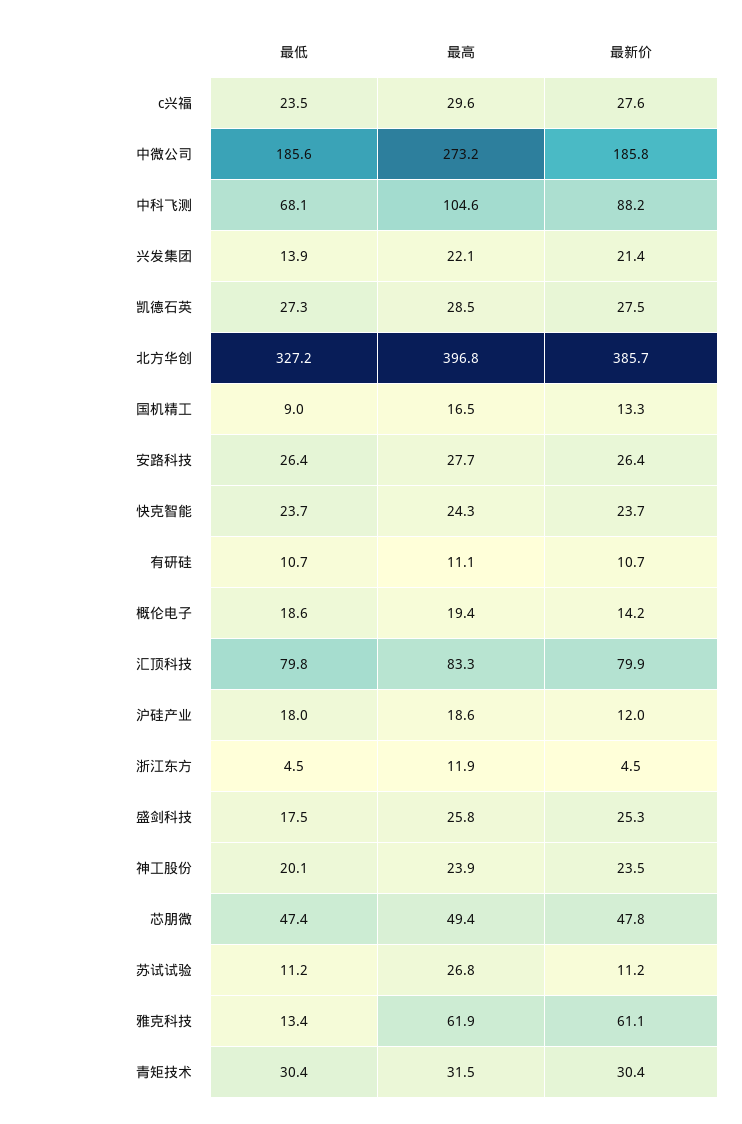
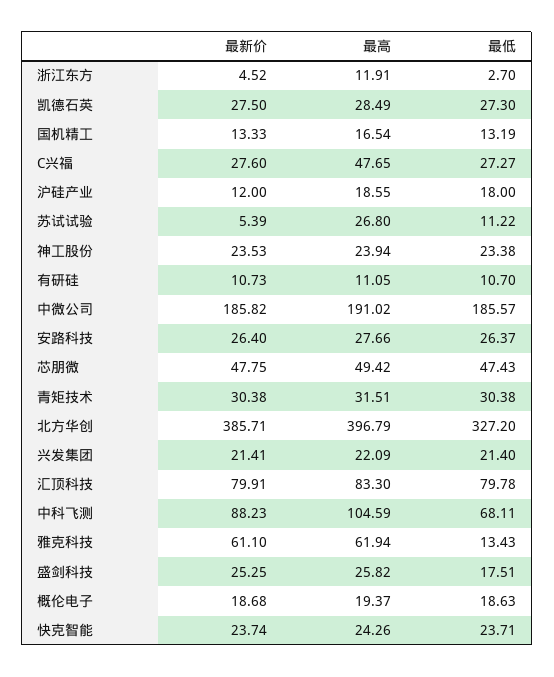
最低, c兴福: 23.5 -> 27.27
最高, c兴福: 29.6 -> 47.65
最高, 中微公司: 273.2 -> 191.02
最低, 兴发集团: 13.9 -> 21.4
最低, 国机精工: 9 -> 13.19
最新价, 概伦电子: 14.2 -> 18.68
最低, 浙江东方: 4.5 -> 2.7
最低, 神工股份: 20.1 -> 23.38
最新价, 苏试试验: 11.2 -> 5.39

